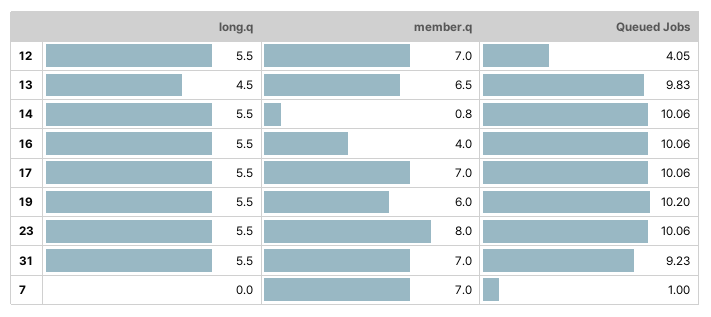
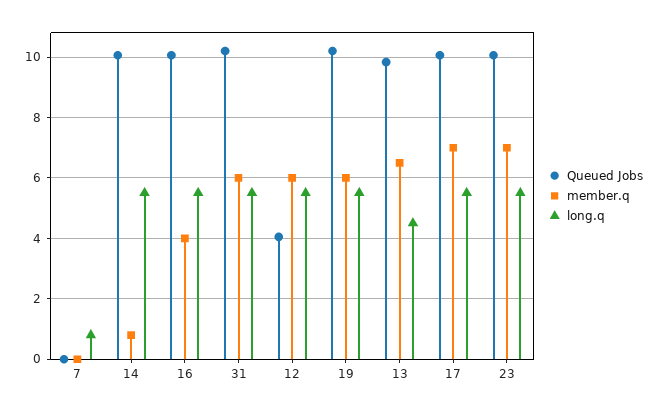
member.q, 12: 7 -> 6
member.q, 23: 8 -> 7
member.q, 31: 7 -> 6
Queued Jobs, 31: 9.23 -> 10.2
long.q, 7: 0 -> 0.8
member.q, 7: 7 -> 0
Queued Jobs, 7: 1 -> 0

